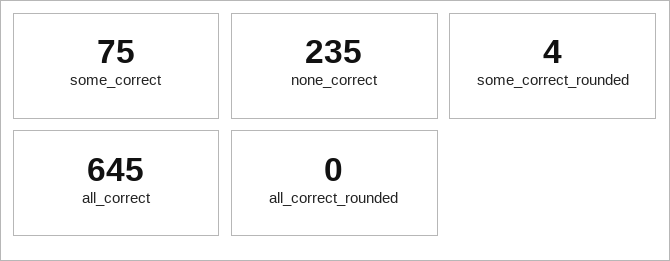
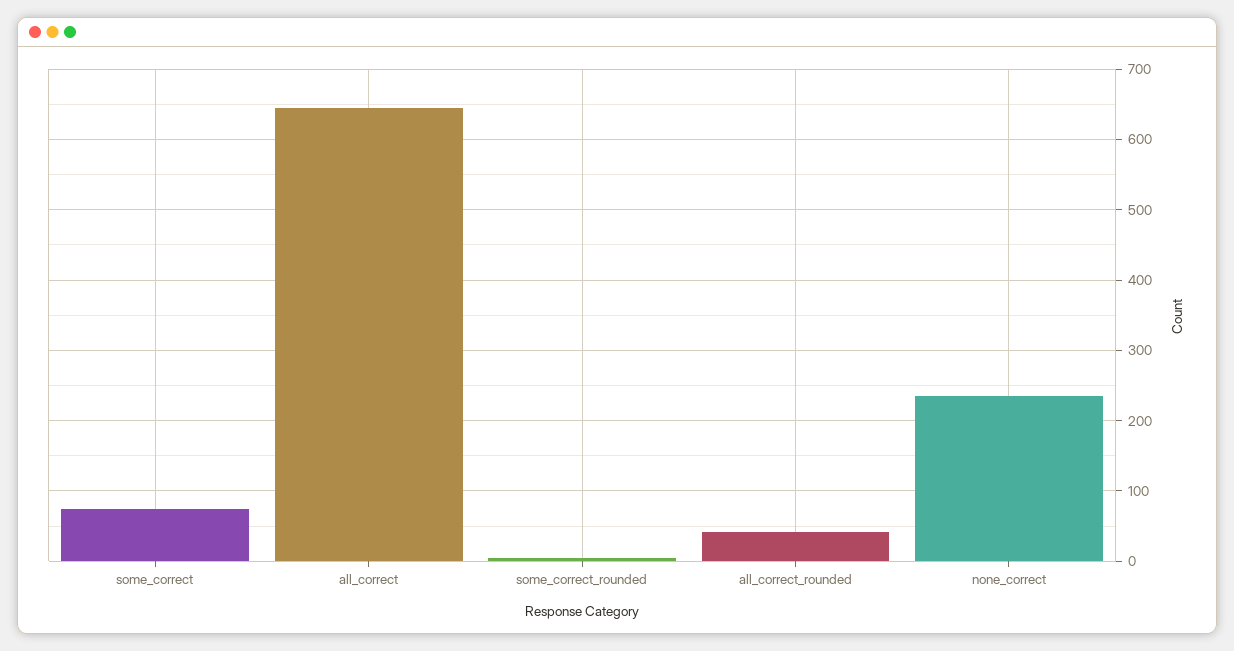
all_correct_rounded: 0 -> 40

